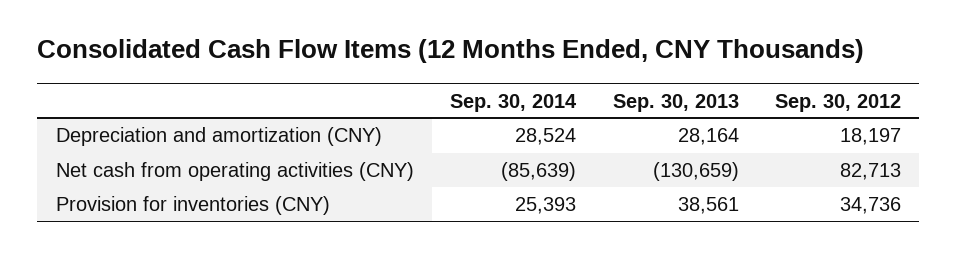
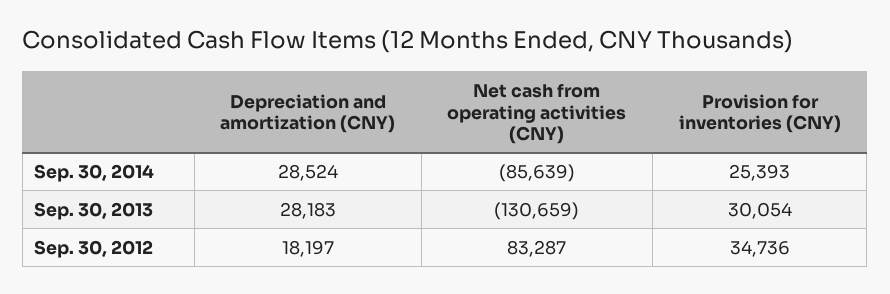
Sep. 30, 2013, Depreciation and amortization (CNY): 28164 -> 28183
Sep. 30, 2012, Net cash from operating activities (CNY): 82713 -> 83287
Sep. 30, 2013, Provision for inventories (CNY): 38561 -> 30054

